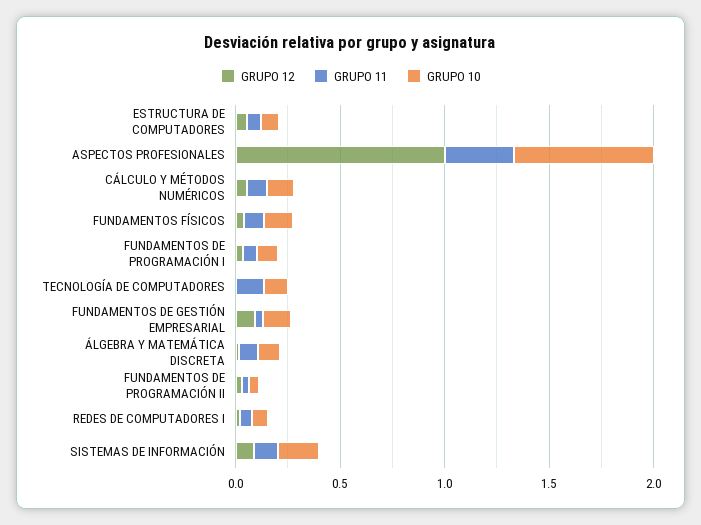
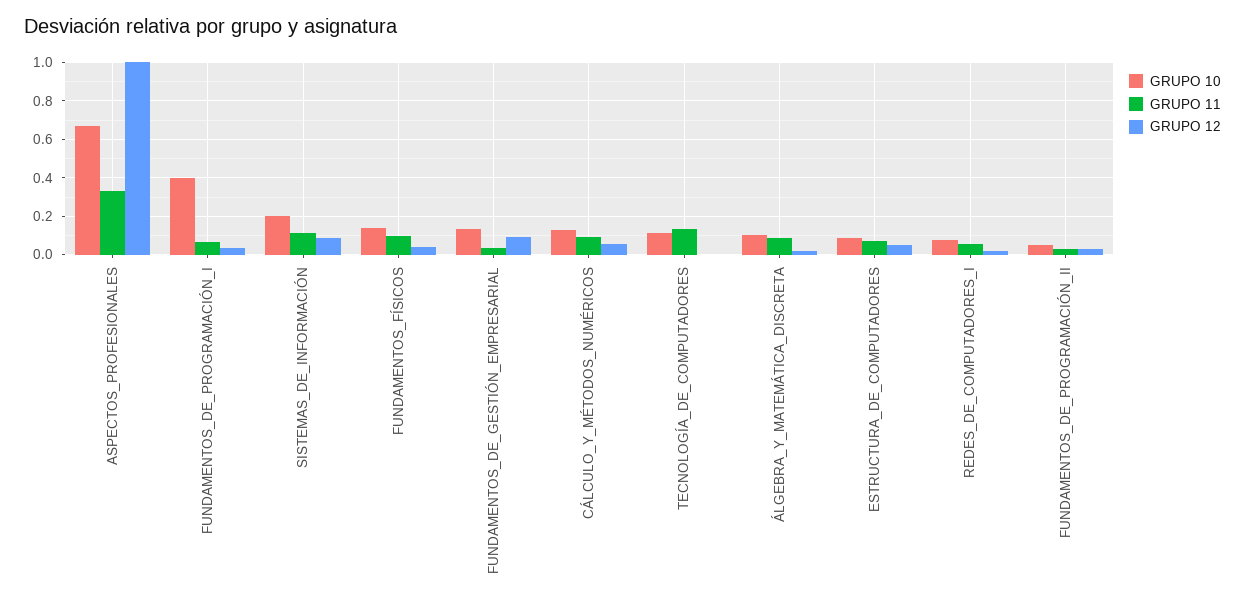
GRUPO 10, FUNDAMENTOS DE PROGRAMACIÓN I: 0.1 -> 0.4

